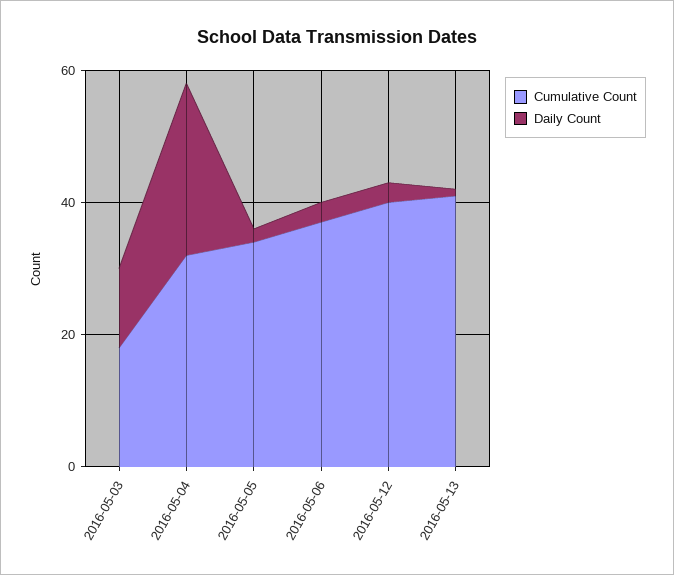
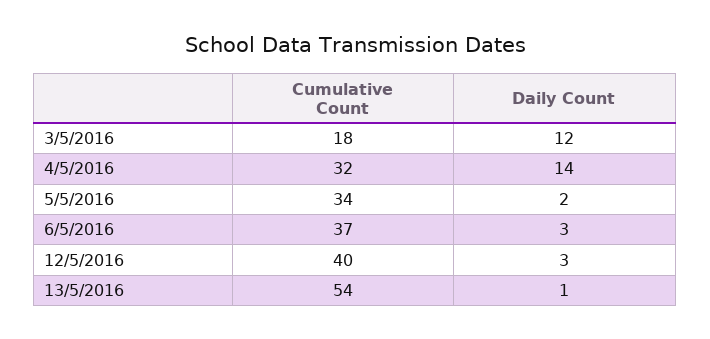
Daily Count, 2016-05-04: 25 -> 14
Cumulative Count, 2016-05-13: 40 -> 54

